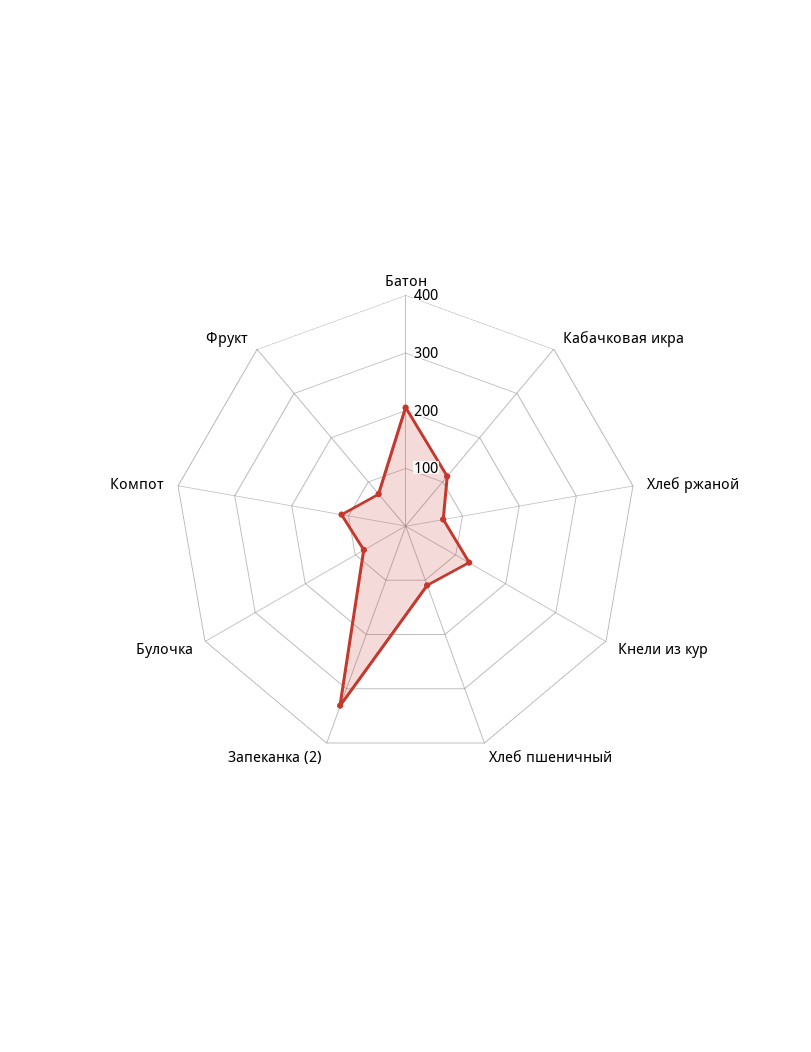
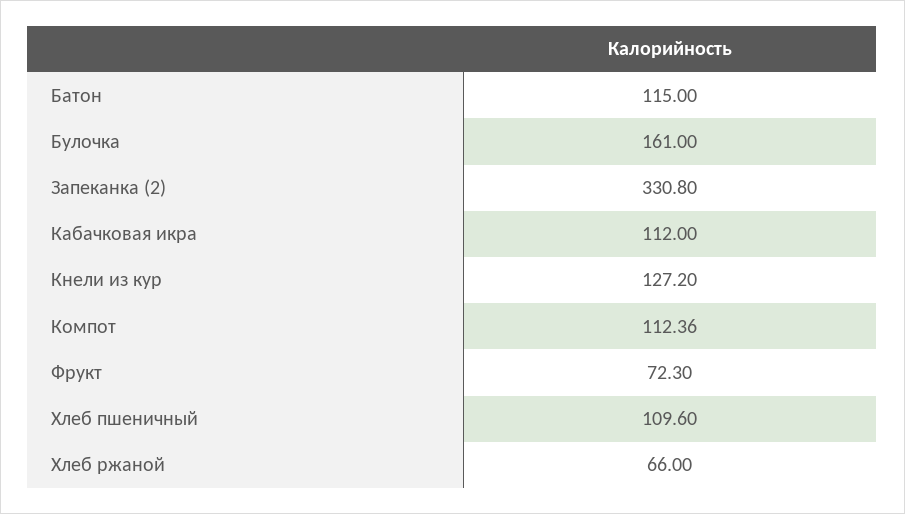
Батон: 200 -> 115
Булочка: 80 -> 161

